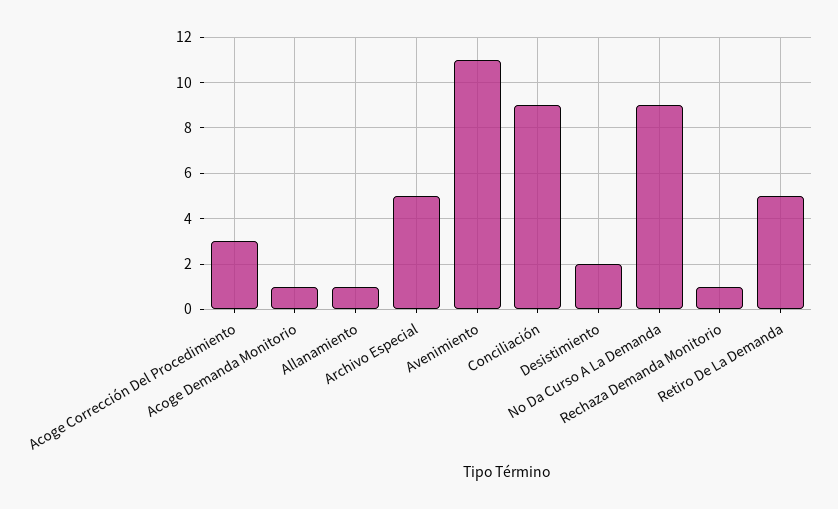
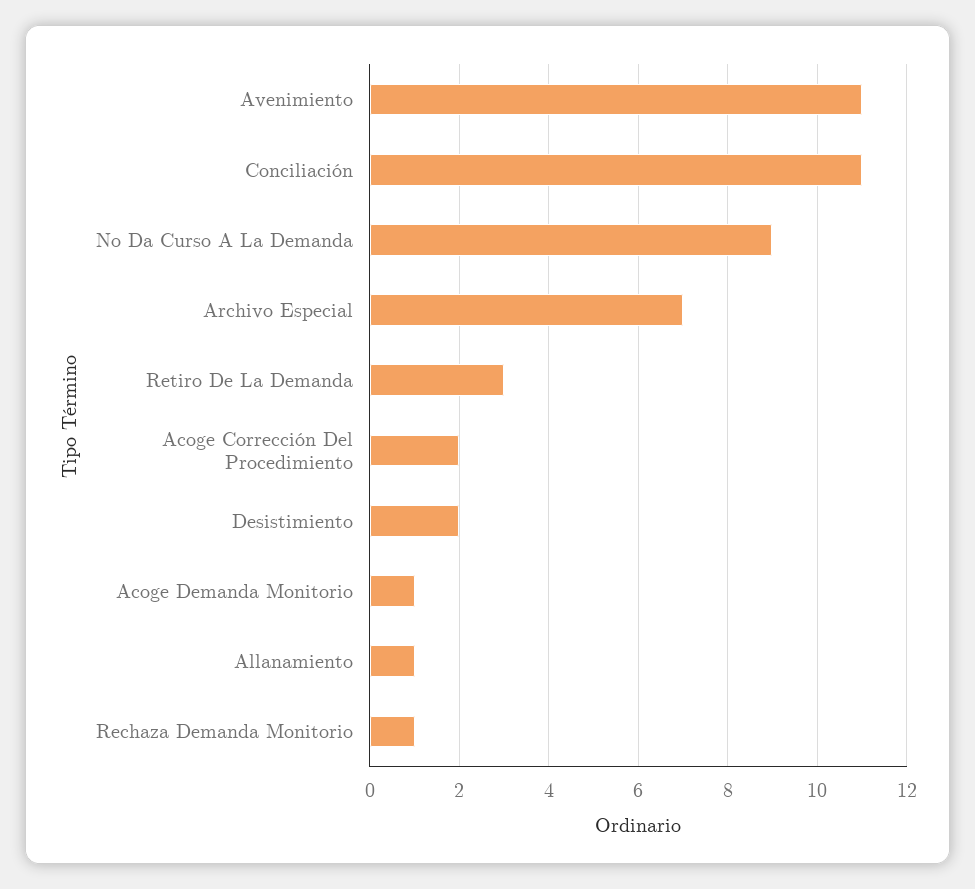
Acoge Corrección Del Procedimiento: 3 -> 2
Archivo Especial: 5 -> 7
Conciliación: 9 -> 11
Retiro De La Demanda: 5 -> 3

